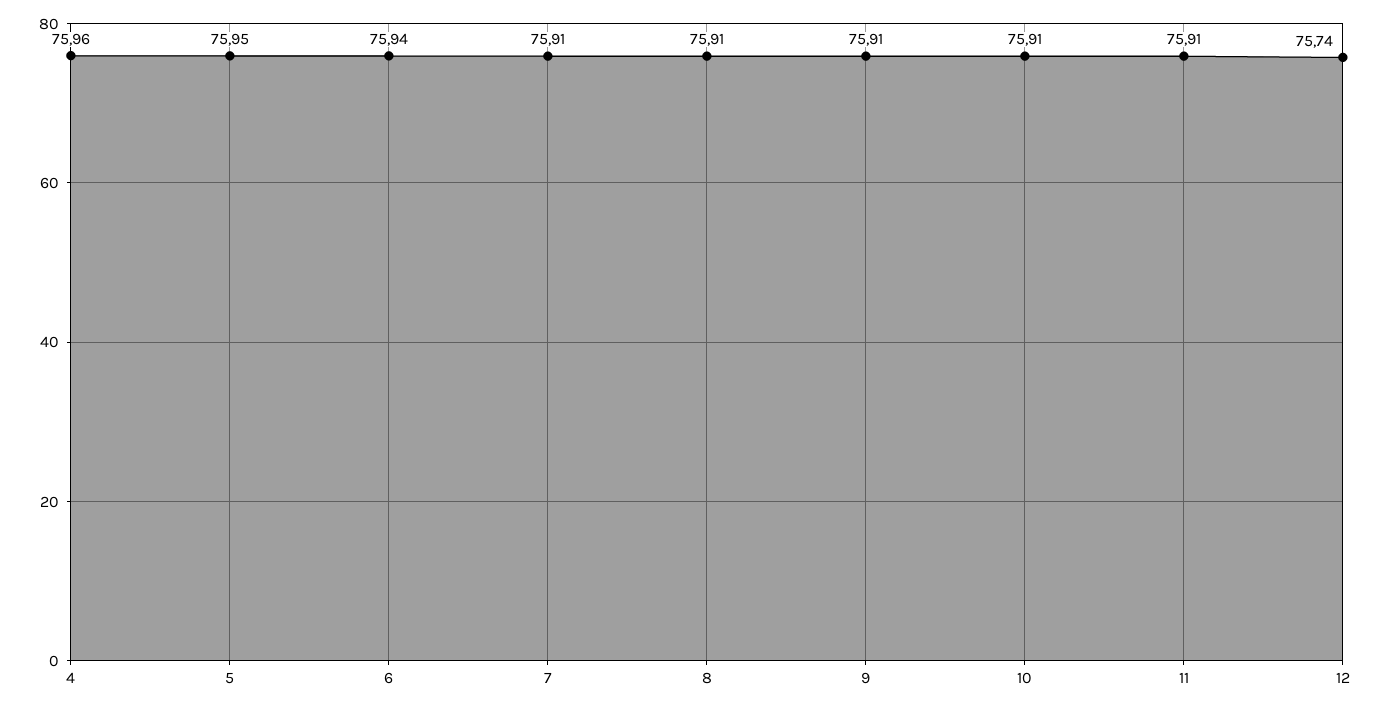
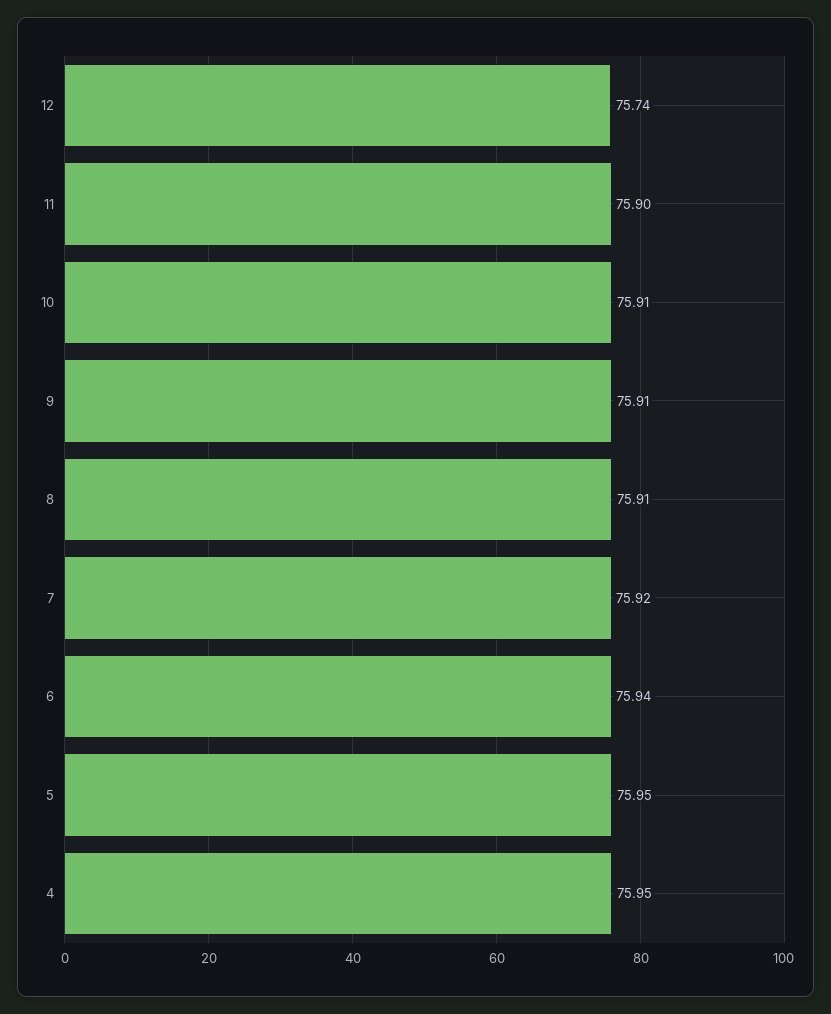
4: 75.96 -> 75.95
7: 75.91 -> 75.92
11: 75.91 -> 75.9

